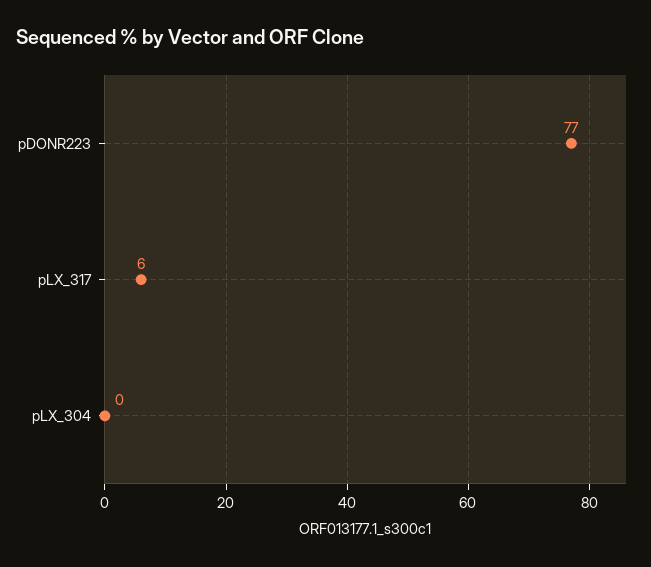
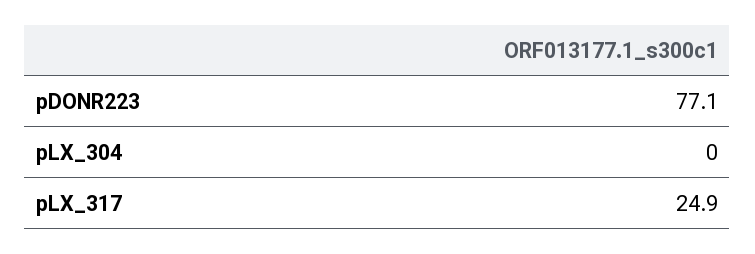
pLX_317: 6 -> 24.9

